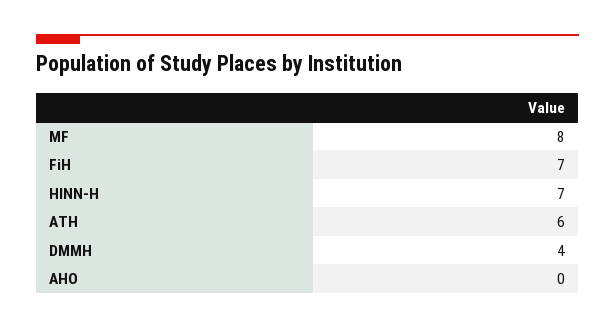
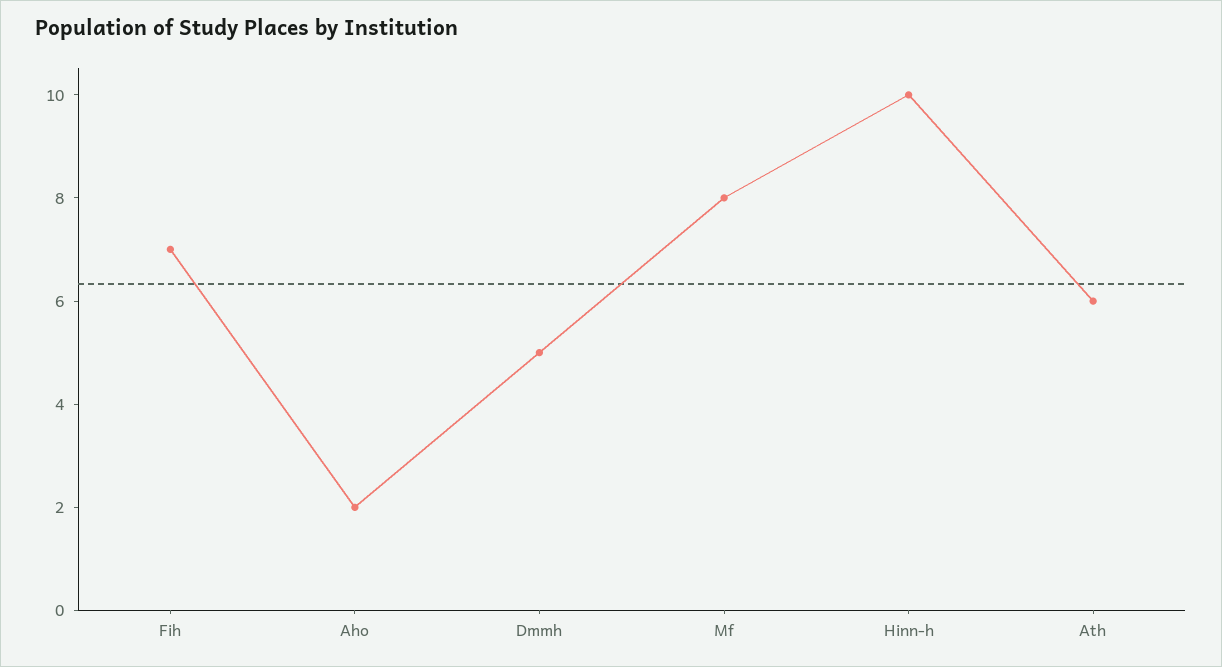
HINN-H: 7 -> 10
DMMH: 4 -> 5
AHO: 0 -> 2

